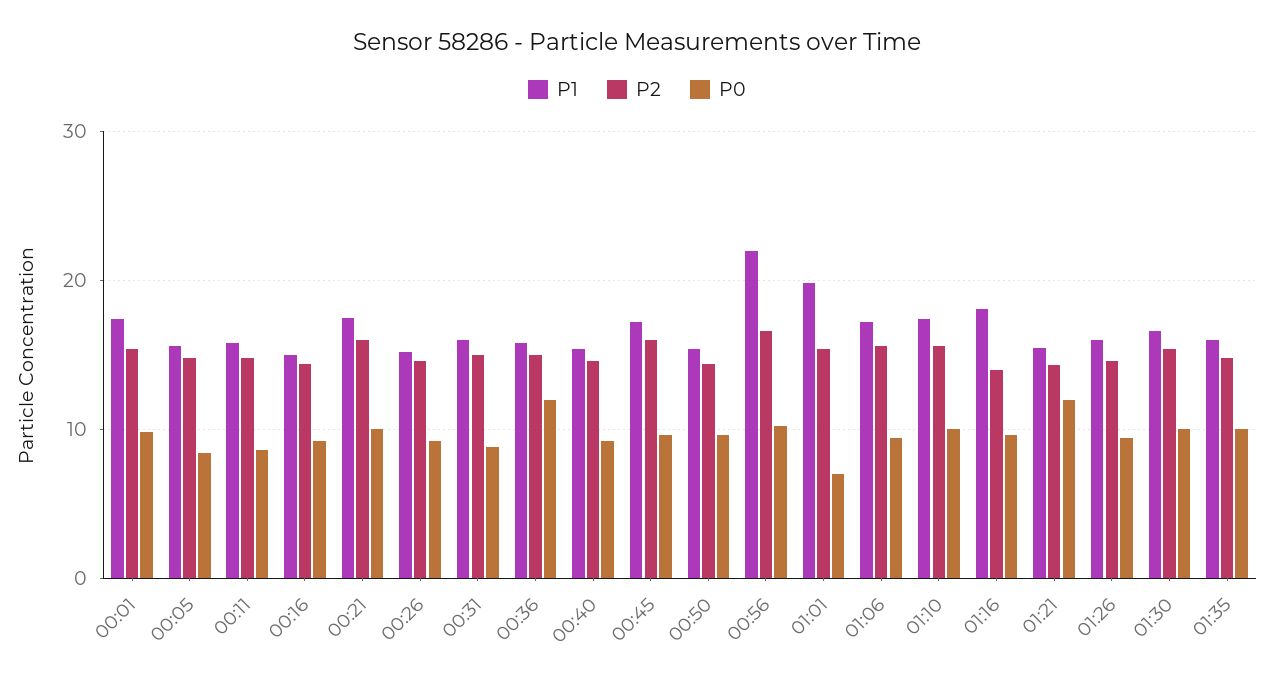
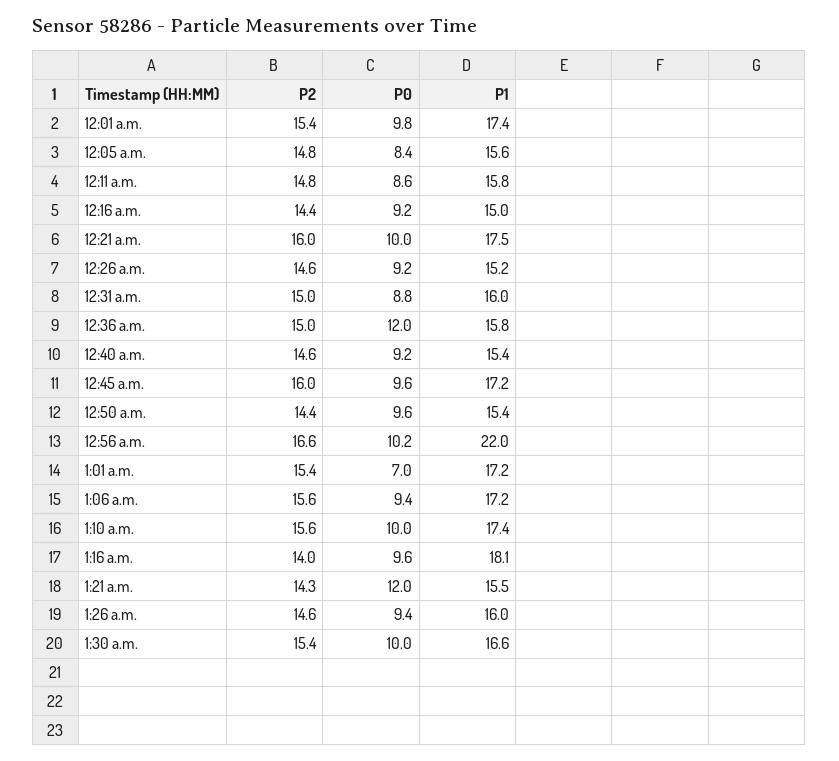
P1, 01:01: 20 -> 17.2
P1, 01:35: 16 -> none
P2, 01:35: 15 -> none
P0, 01:35: 10 -> none

